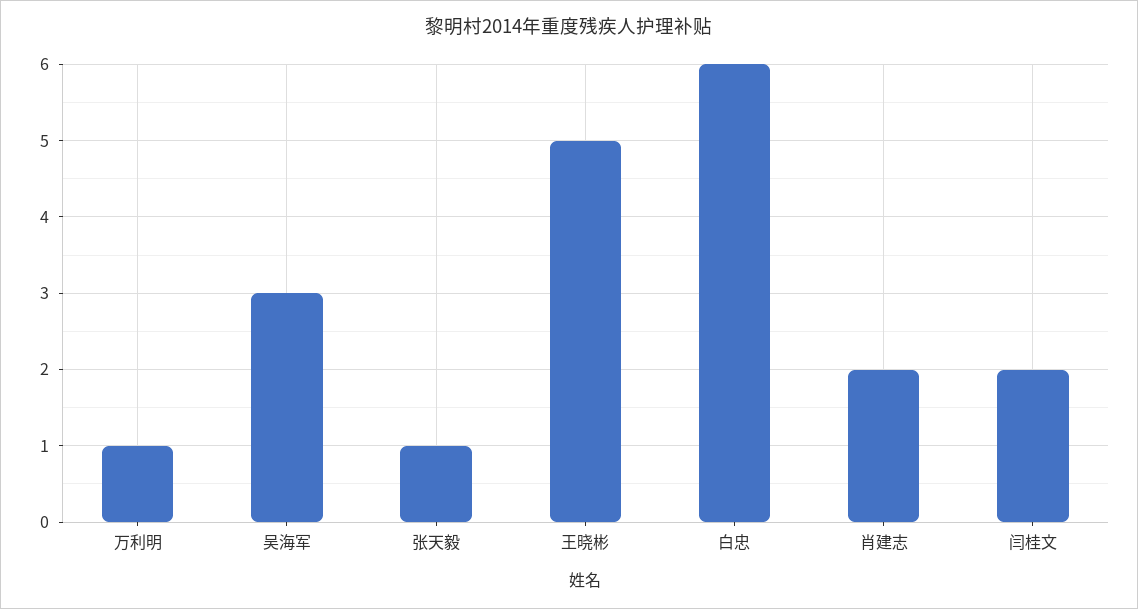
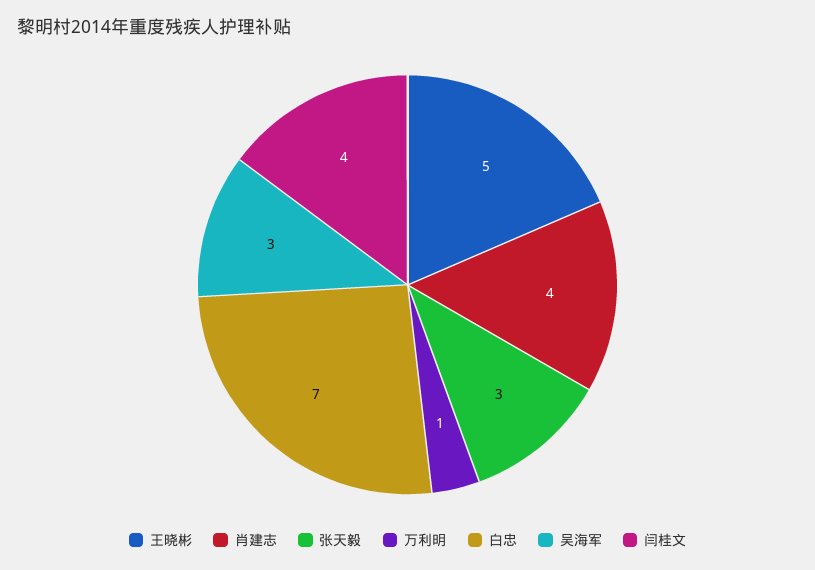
张天毅: 1 -> 3
白忠: 6 -> 7
肖建志: 2 -> 4
闫桂文: 2 -> 4

